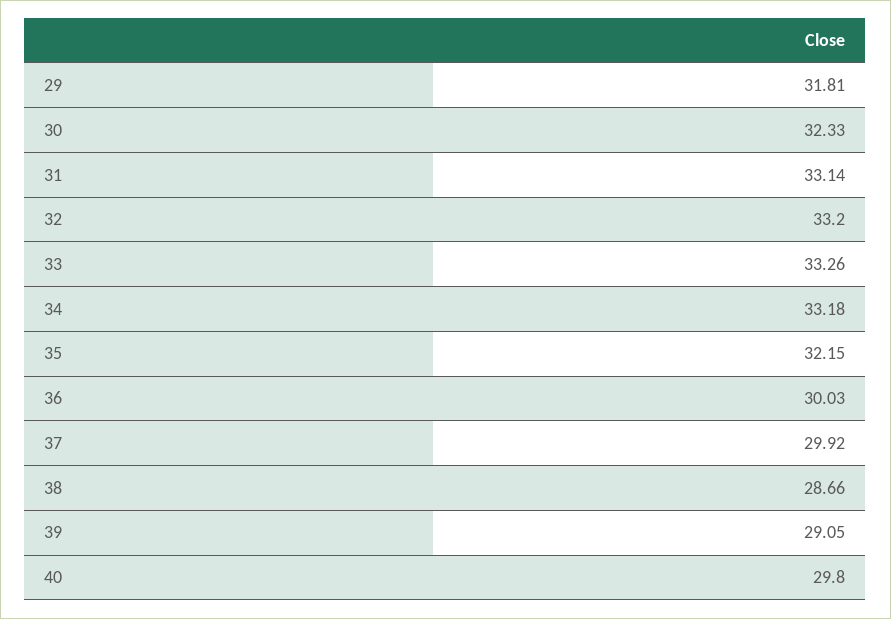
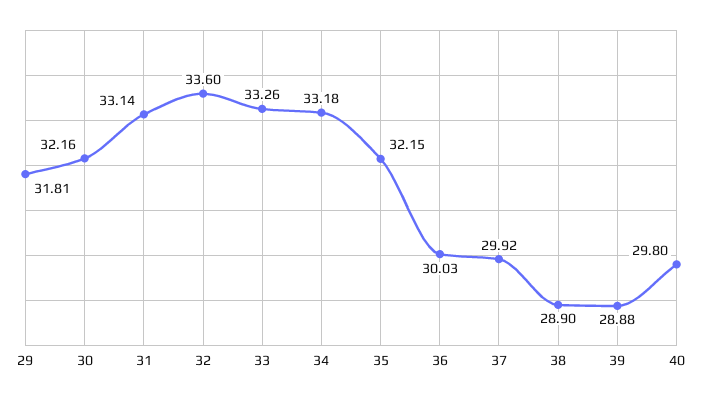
30: 32.33 -> 32.16
32: 33.2 -> 33.6
38: 28.66 -> 28.9
39: 29.05 -> 28.88

